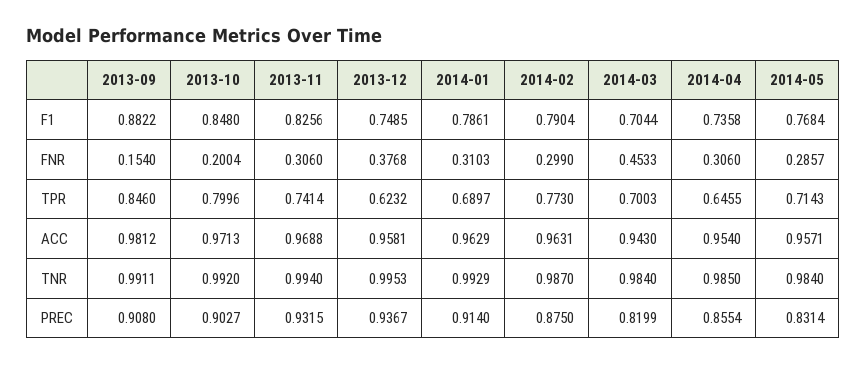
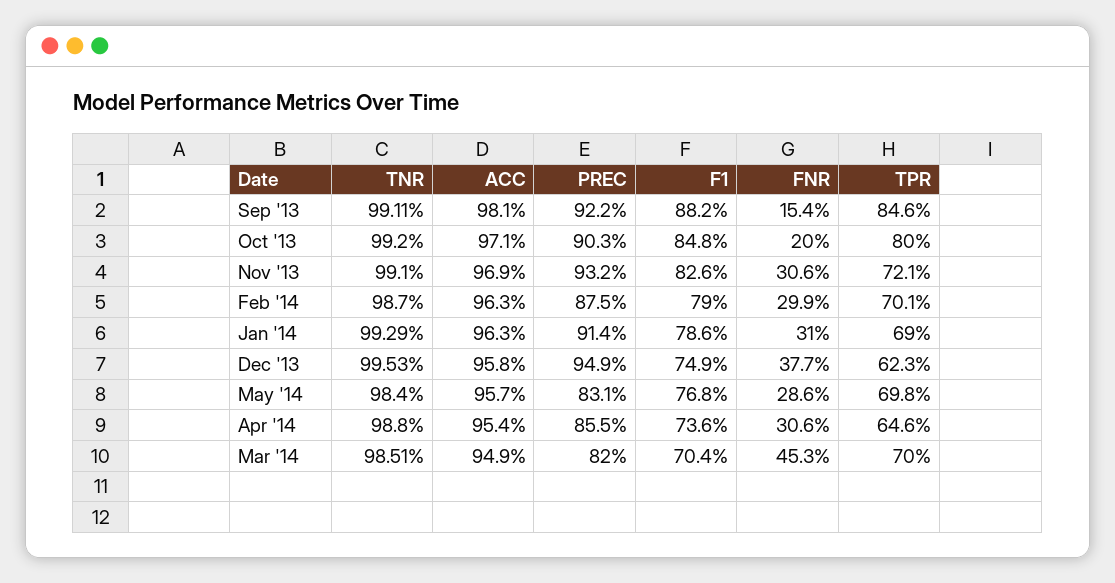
2013-11, TPR: 0.7414 -> 0.721
2014-02, TPR: 0.773 -> 0.701
2014-05, TPR: 0.7143 -> 0.698
2014-03, ACC: 0.943 -> 0.949
2013-11, TNR: 0.994 -> 0.991
2014-03, TNR: 0.984 -> 0.9851
2014-04, TNR: 0.985 -> 0.988
2013-09, PREC: 0.908 -> 0.922
2013-12, PREC: 0.9367 -> 0.949

